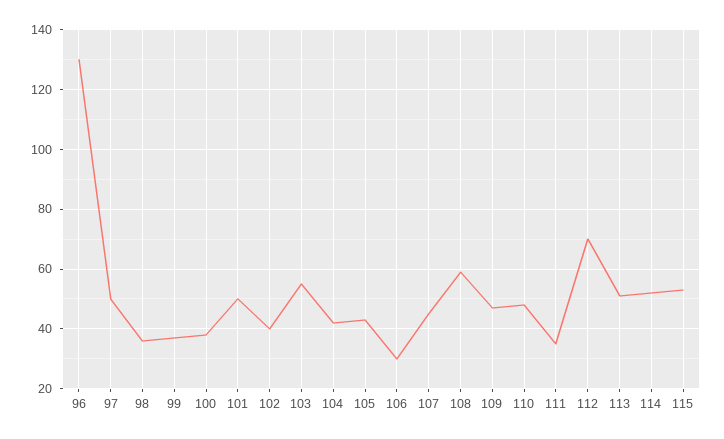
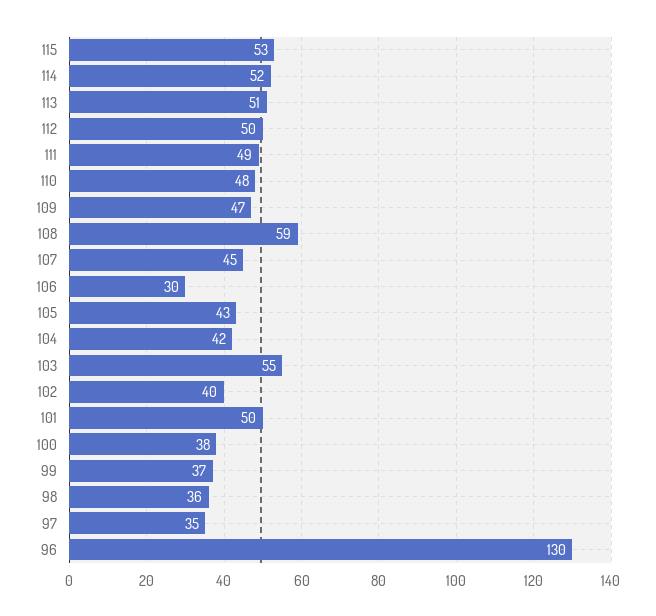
97: 50 -> 35
111: 35 -> 49
112: 70 -> 50

